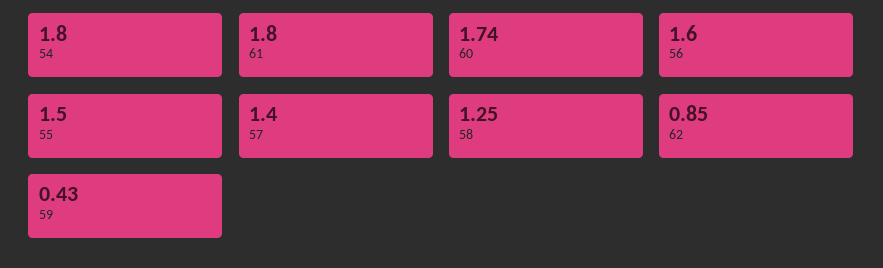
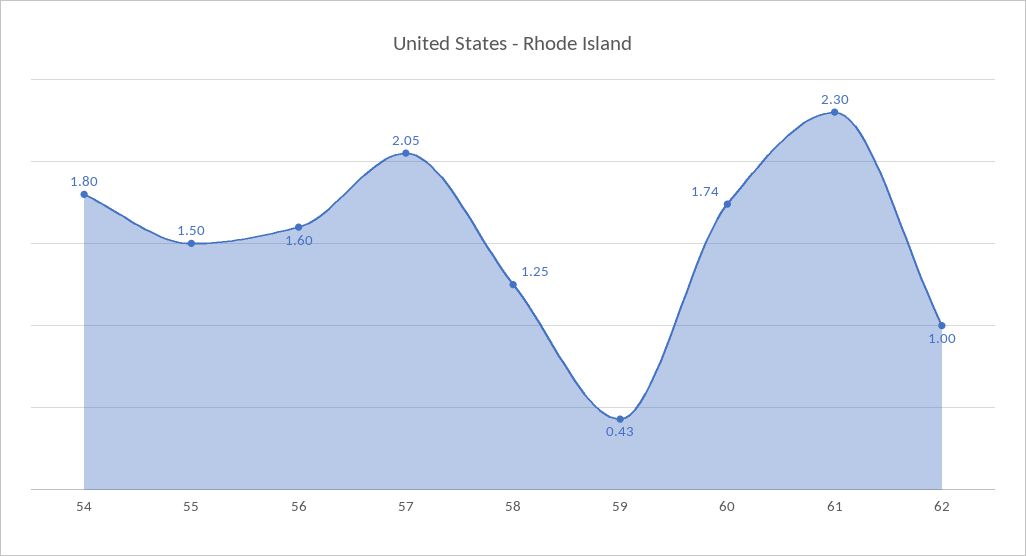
61: 1.8 -> 2.3
57: 1.4 -> 2.05
62: 0.85 -> 1

